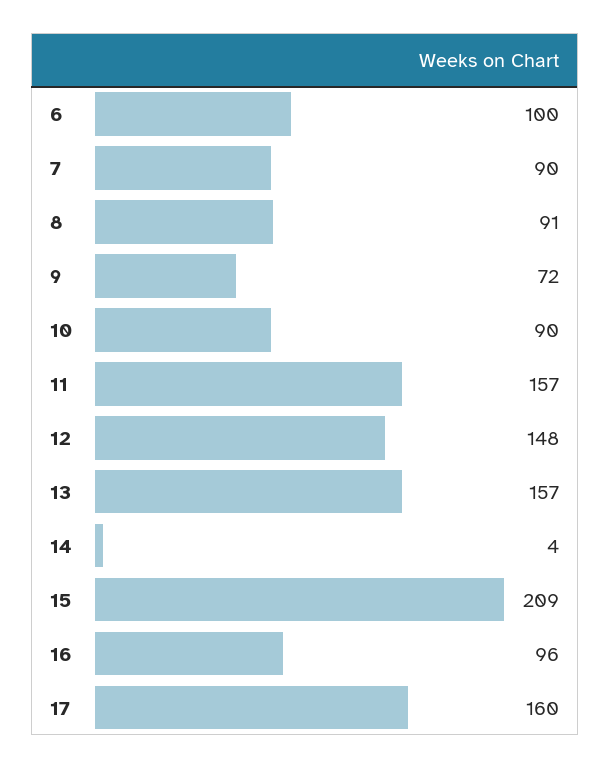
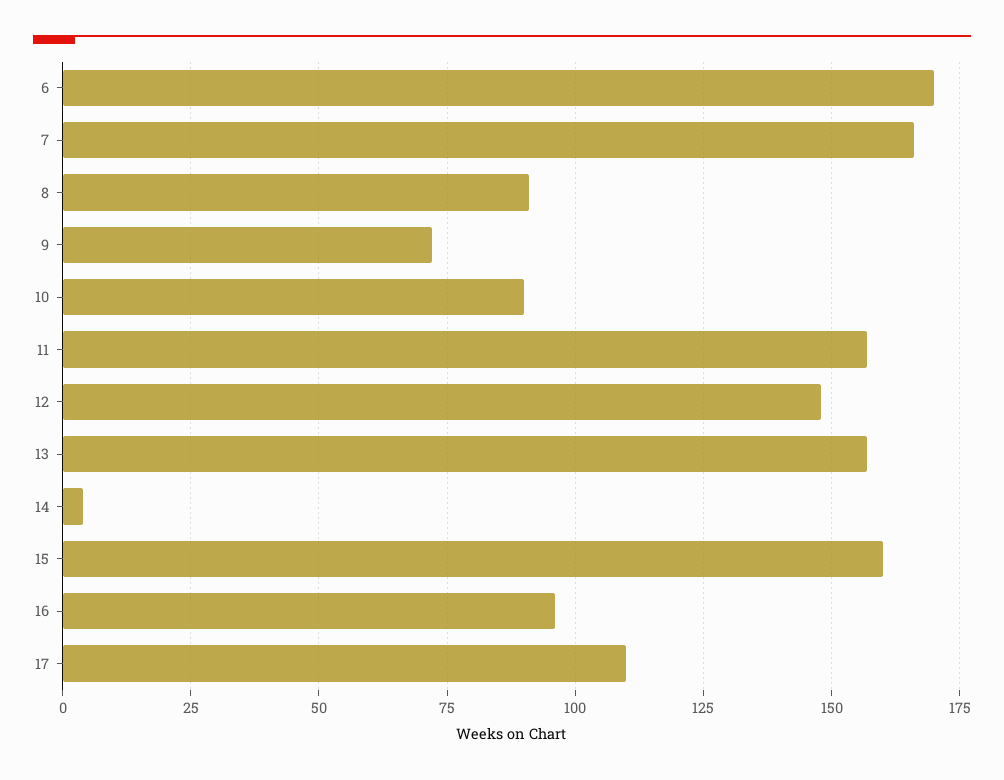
6: 100 -> 170
7: 90 -> 165
15: 209 -> 160
17: 160 -> 110

